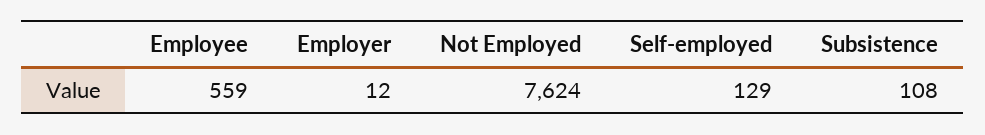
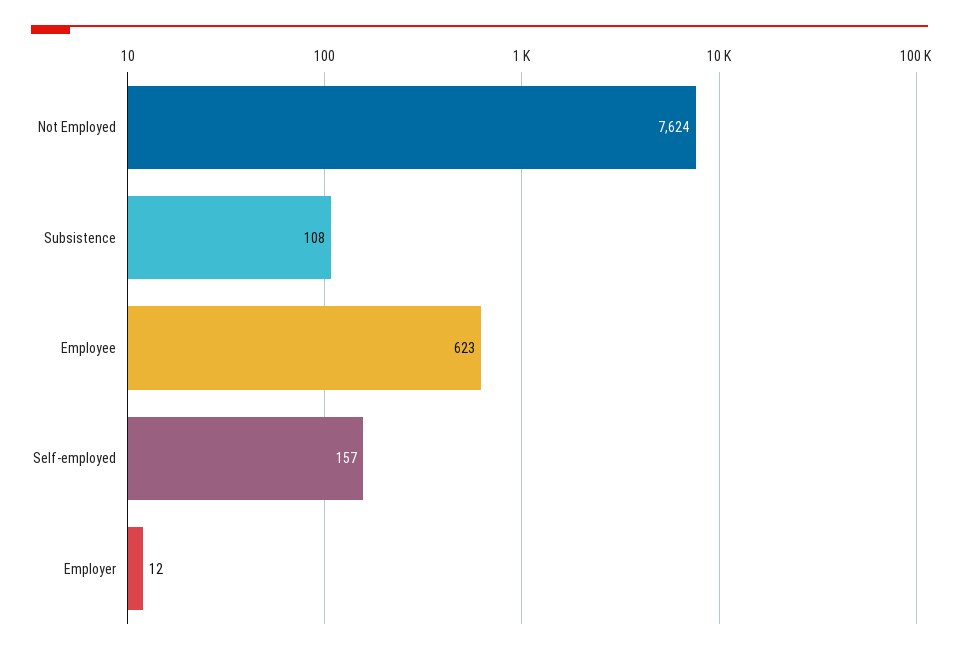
Employee: 559 -> 623
Self-employed: 129 -> 157

